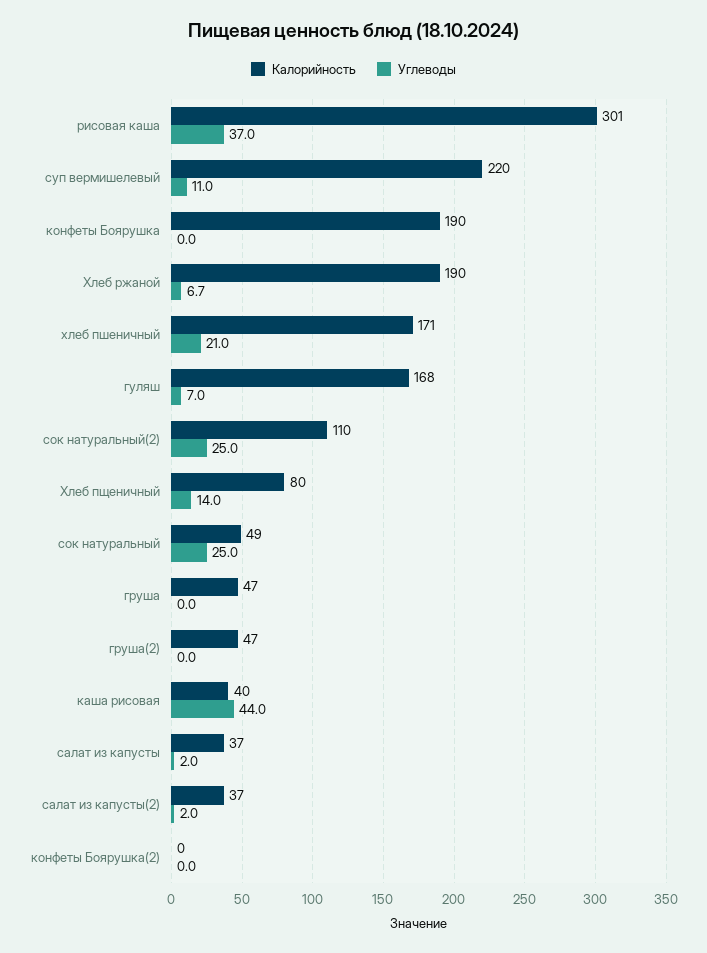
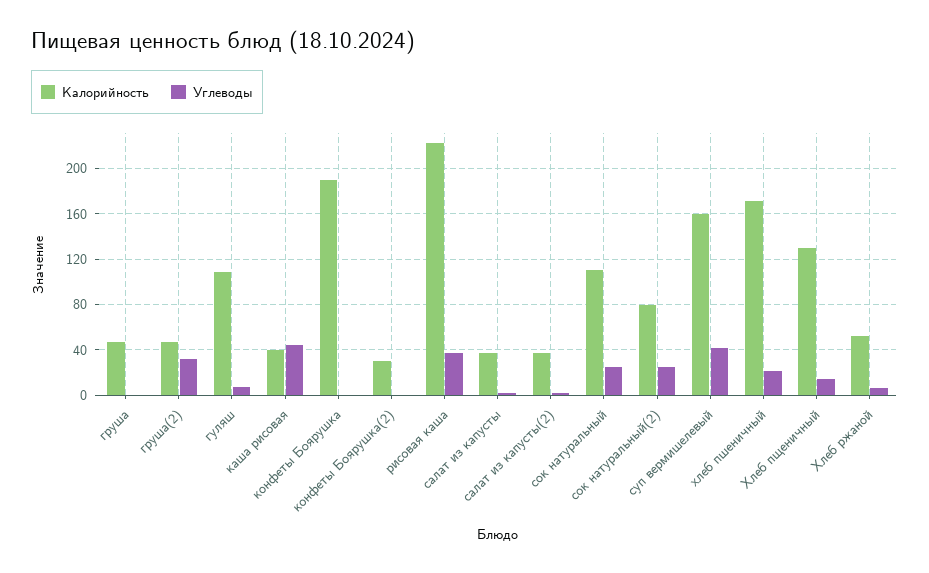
Калорийность, рисовая каша: 301 -> 220
Калорийность, суп вермишелевый: 220 -> 160
Углеводы, суп вермишелевый: 11 -> 40
Калорийность, Хлеб ржаной: 190 -> 50
Калорийность, гуляш: 168 -> 110
Калорийность, сок натуральный(2): 110 -> 80
Калорийность, Хлеб пщеничный: 80 -> 130
Калорийность, сок натуральный: 49 -> 110
Углеводы, груша(2): 0 -> 30
Калорийность, конфеты Боярушка(2): 0 -> 30

